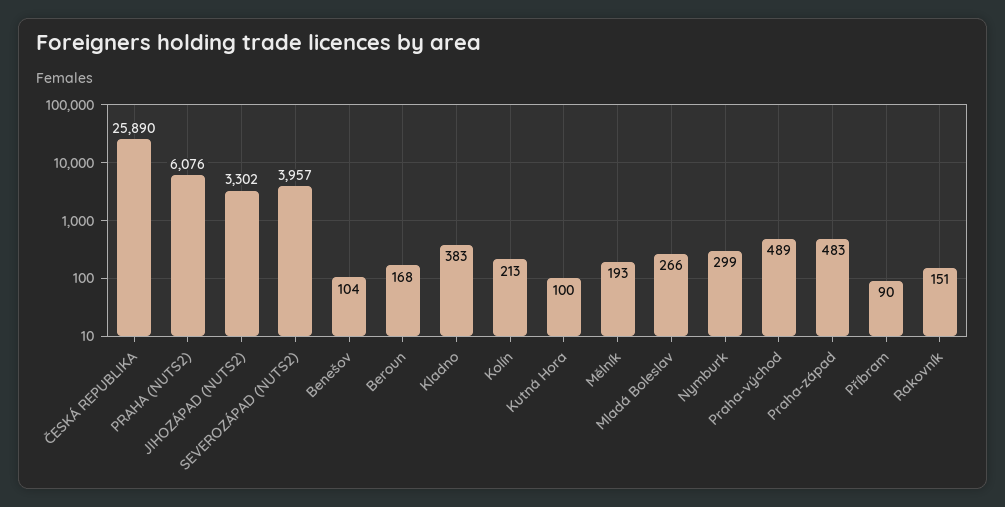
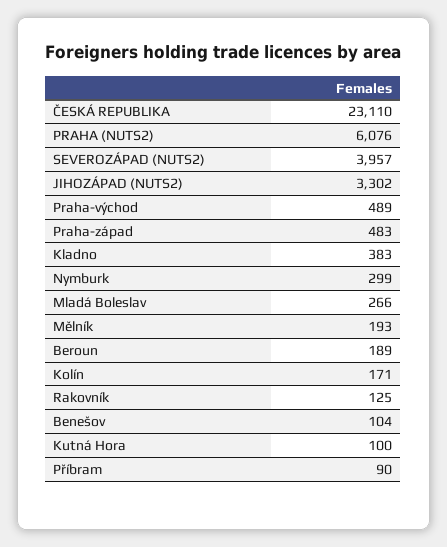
ČESKÁ REPUBLIKA: 25890 -> 23110
Beroun: 168 -> 189
Kolín: 213 -> 171
Rakovník: 151 -> 125

